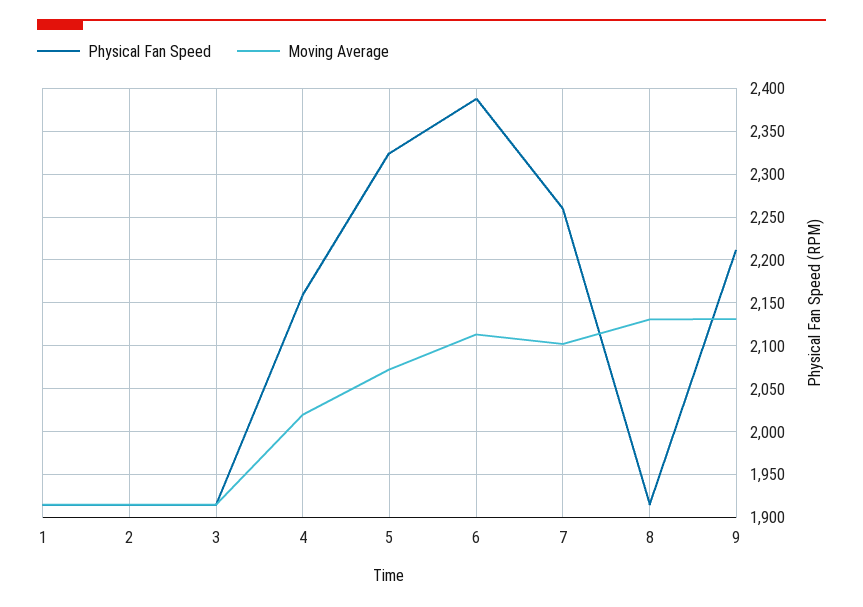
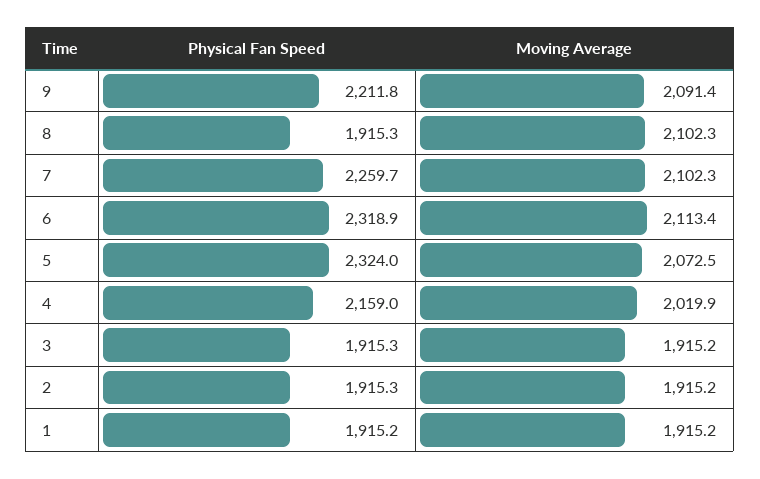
Physical Fan Speed, 6: 2390 -> 2318.9
Moving Average, 8: 2130 -> 2102.3
Moving Average, 9: 2130 -> 2091.4

